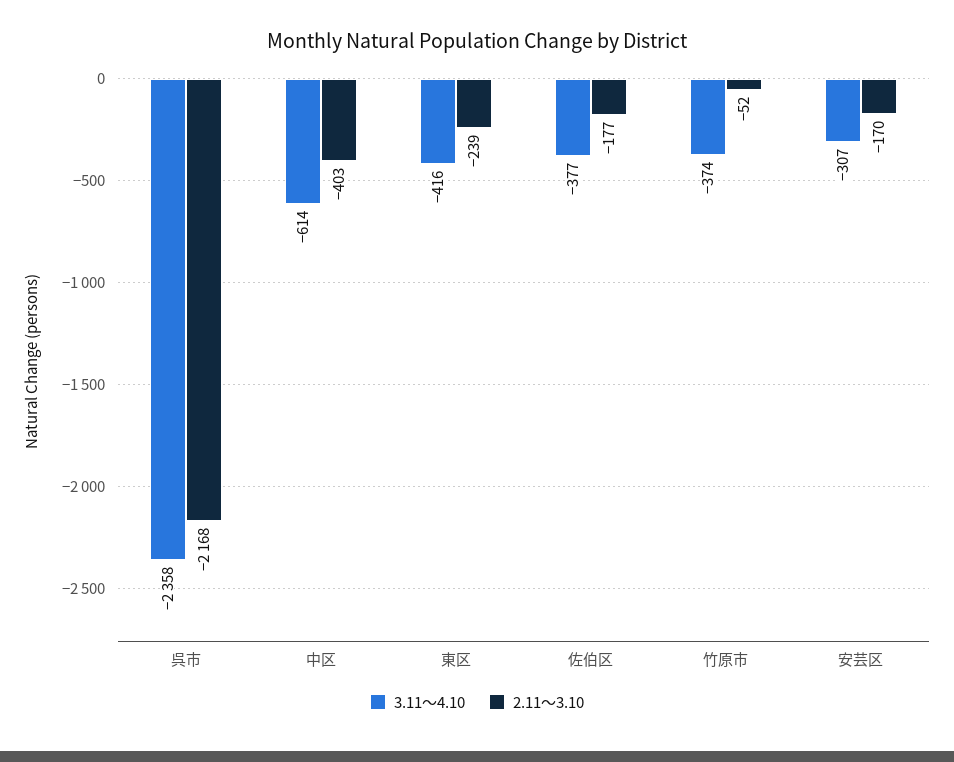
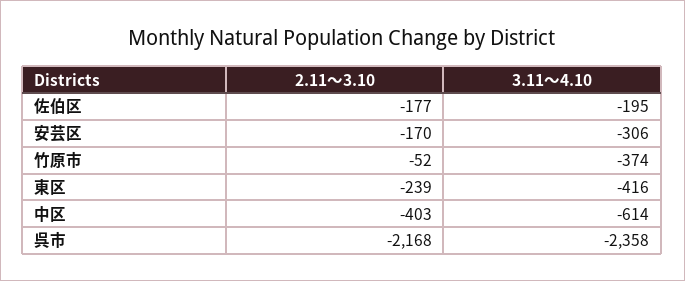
3.11～4.10, 佐伯区: -377 -> -195
3.11～4.10, 安芸区: -307 -> -306

